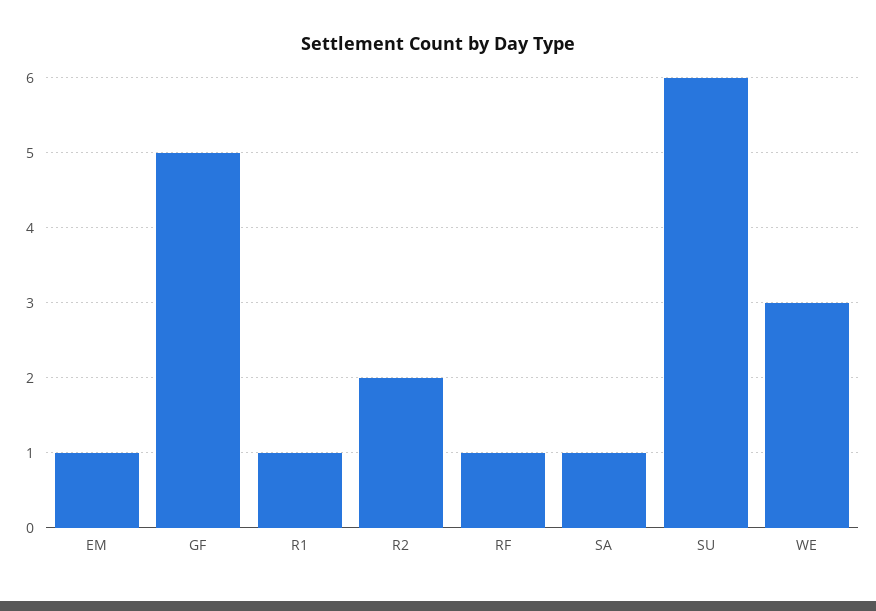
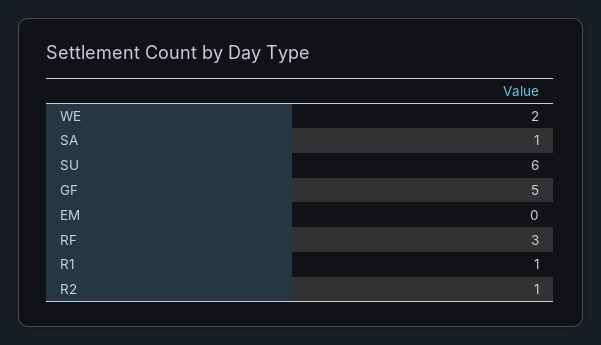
EM: 1 -> 0
R2: 2 -> 1
RF: 1 -> 3
WE: 3 -> 2

